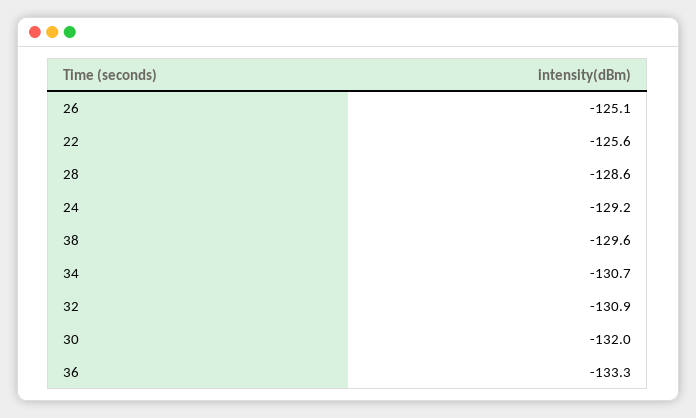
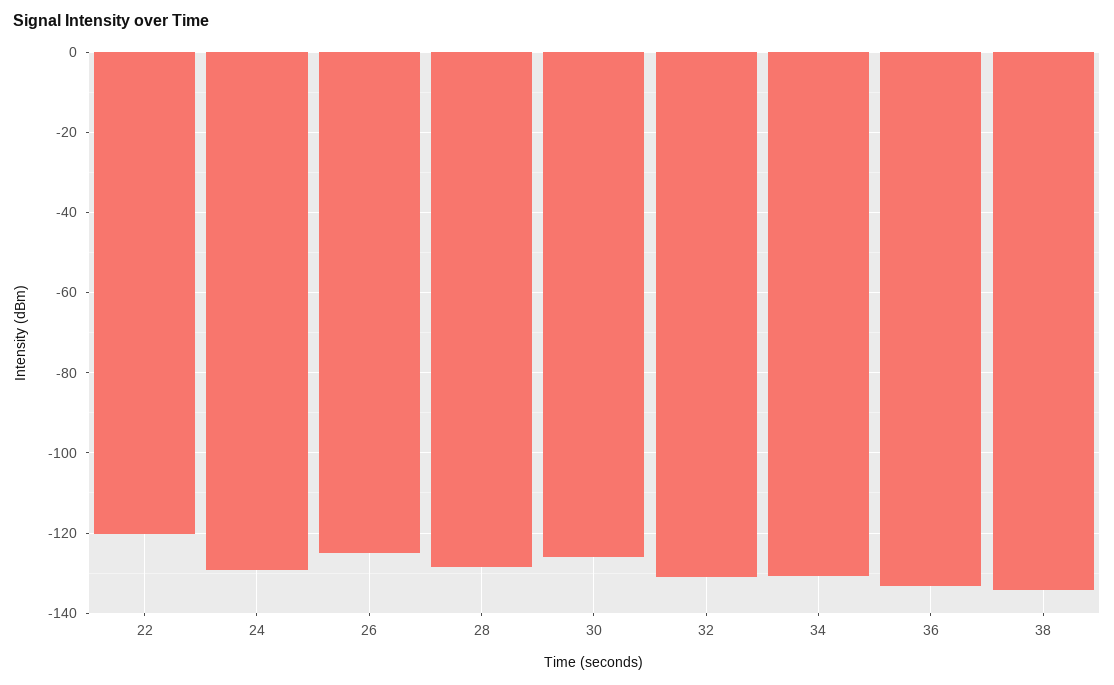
22: -125.6 -> -120
38: -129.6 -> -134
30: -132 -> -126

